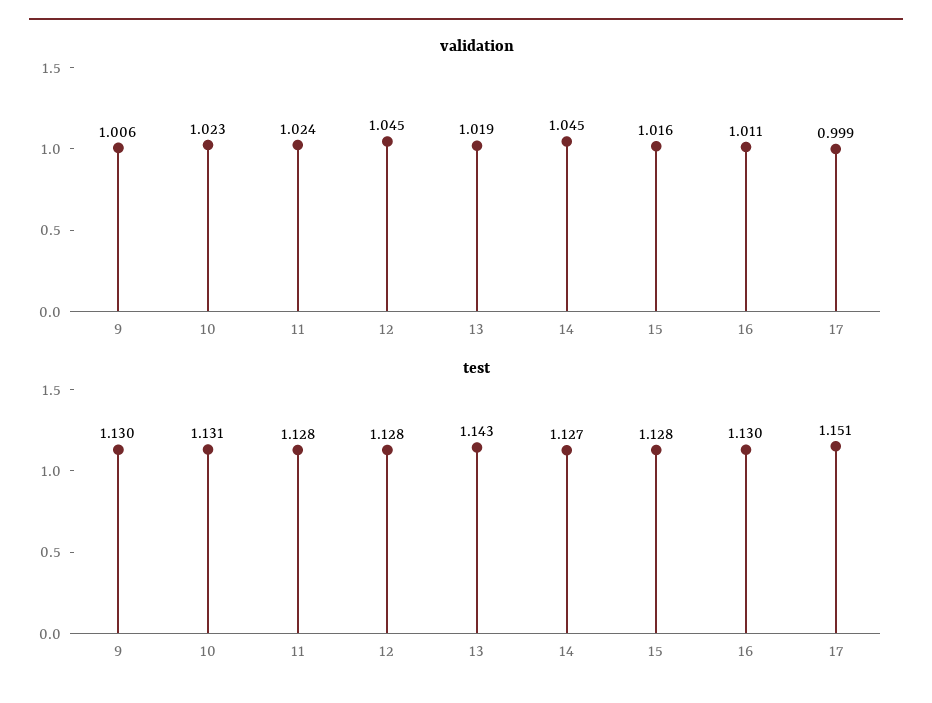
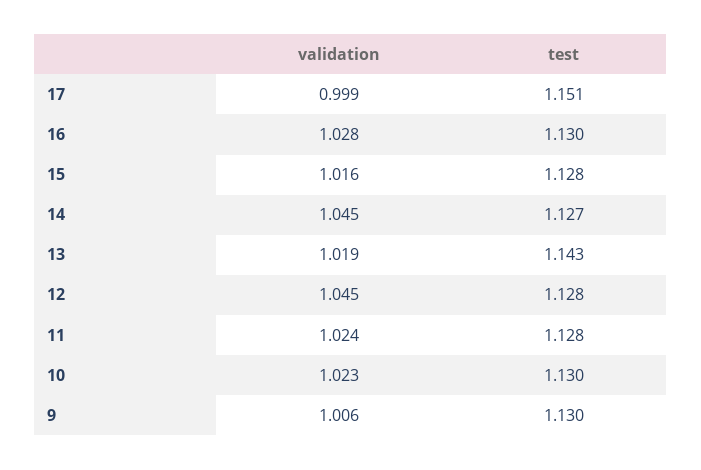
validation, 16: 1.011 -> 1.028
test, 10: 1.131 -> 1.13

